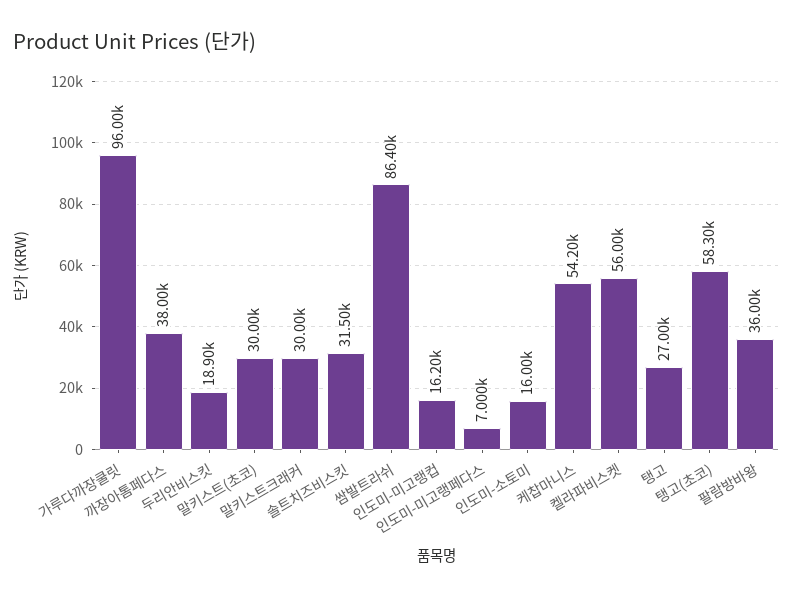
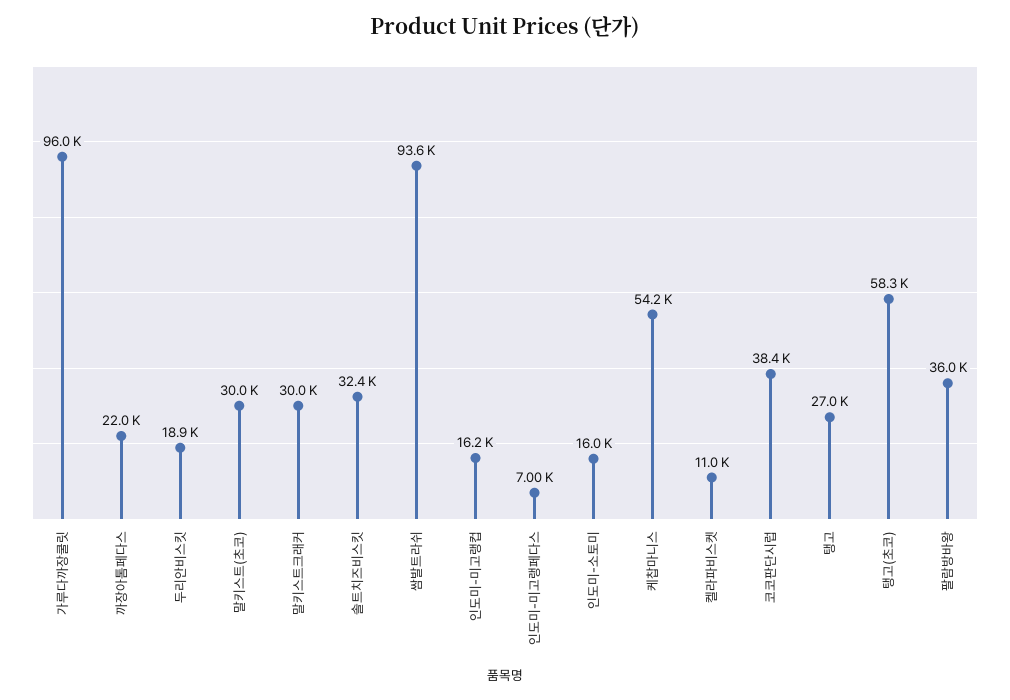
까장아톰페다스: 38000 -> 22000
솔트치즈비스킷: 31500 -> 32400
쌈발트라쉬: 86400 -> 93600
켈라파비스켓: 56000 -> 11000
코코판단시럽: none -> 38400

